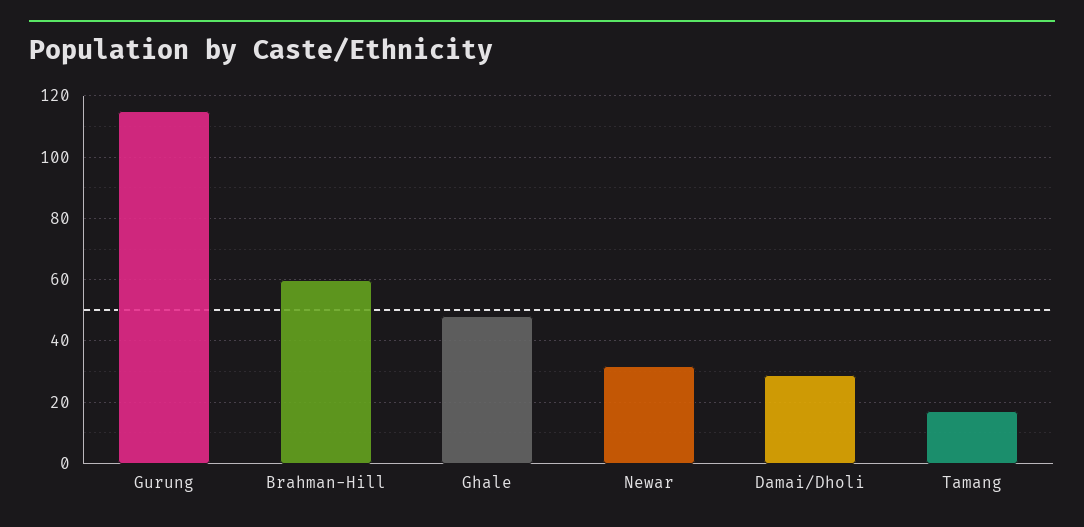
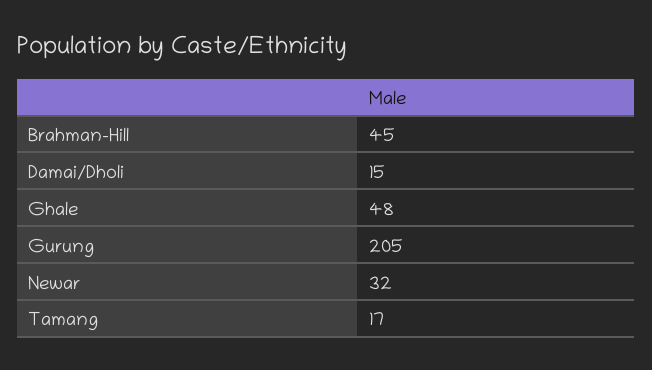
Gurung: 115 -> 205
Brahman-Hill: 60 -> 45
Damai/Dholi: 30 -> 15

